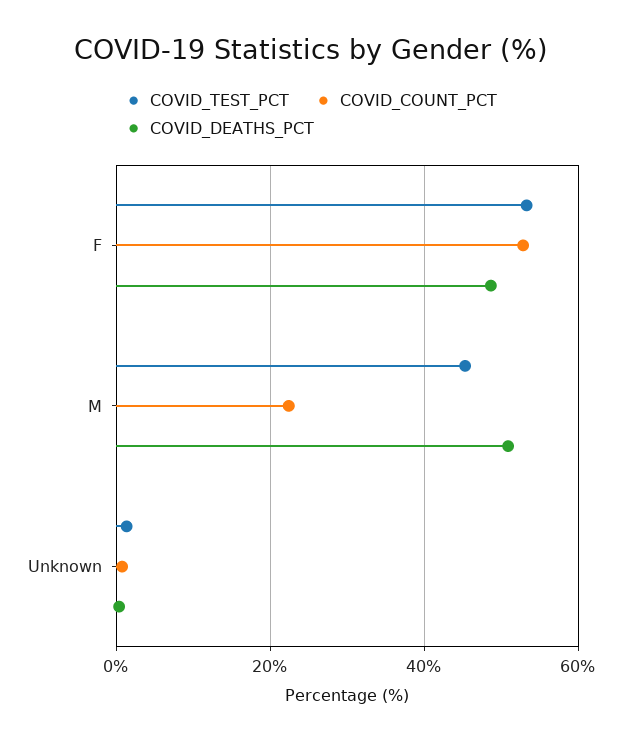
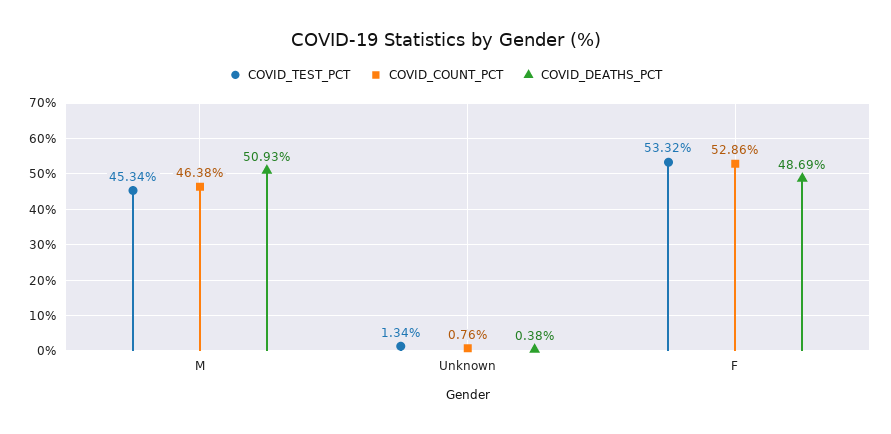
COVID_COUNT_PCT, M: 22 -> 46.38

